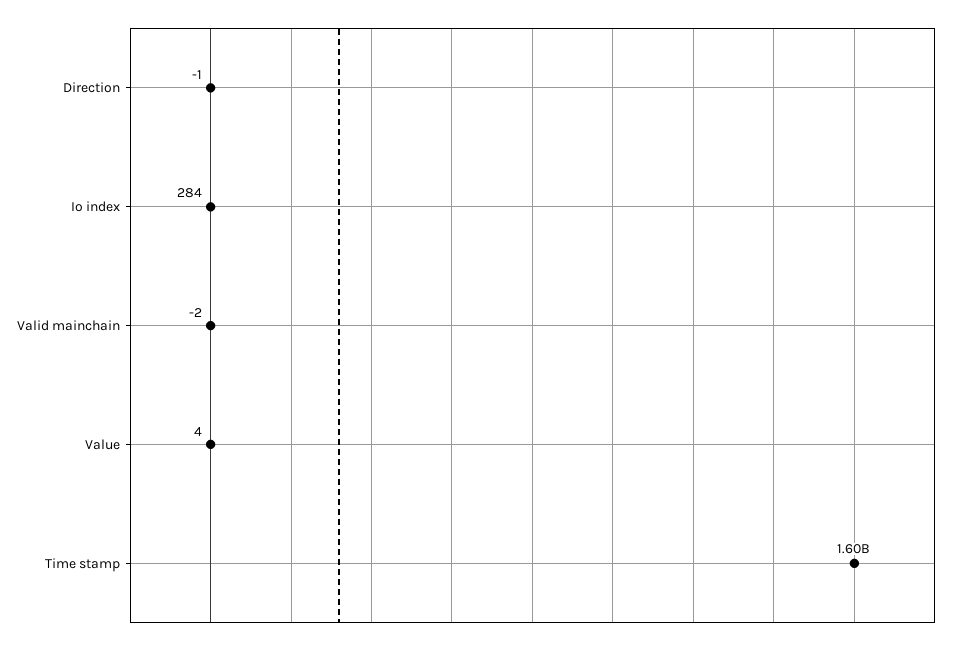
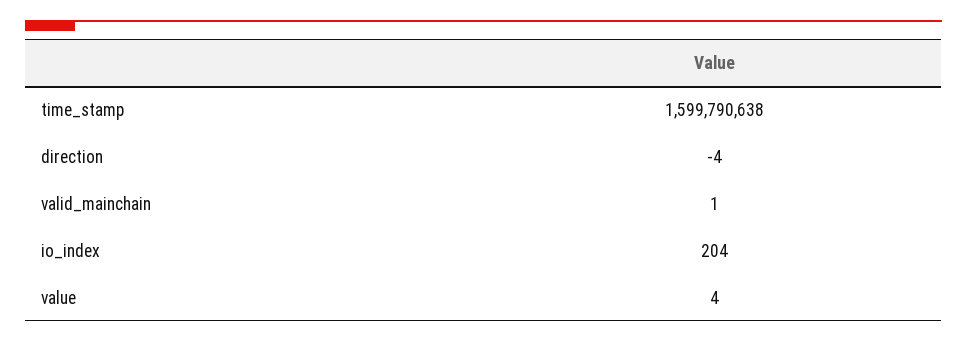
Direction: -1 -> -4
Io index: 284 -> 204
Valid mainchain: -2 -> 1

